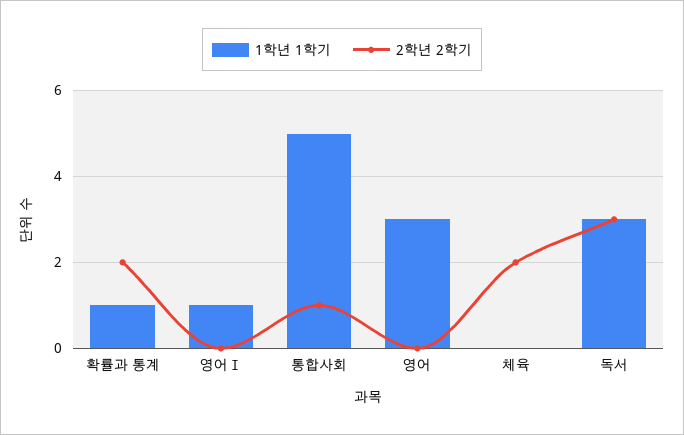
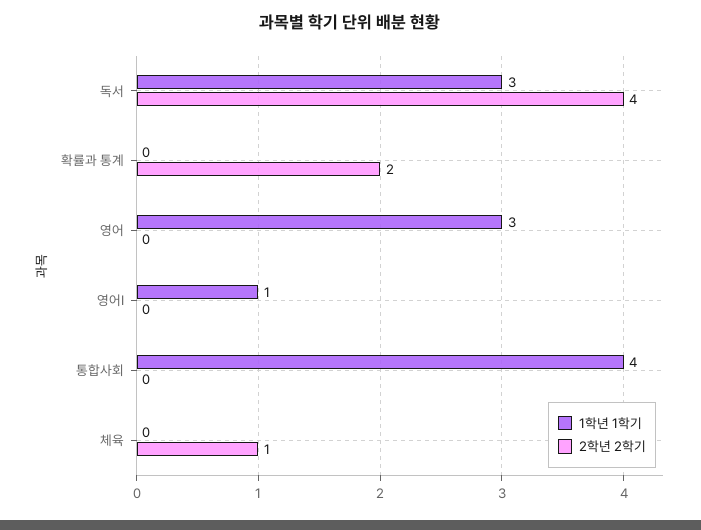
1학년 1학기, 확률과 통계: 1 -> 0
1학년 1학기, 통합사회: 5 -> 4
2학년 2학기, 통합사회: 1 -> 0
2학년 2학기, 체육: 2 -> 1
2학년 2학기, 독서: 3 -> 4

